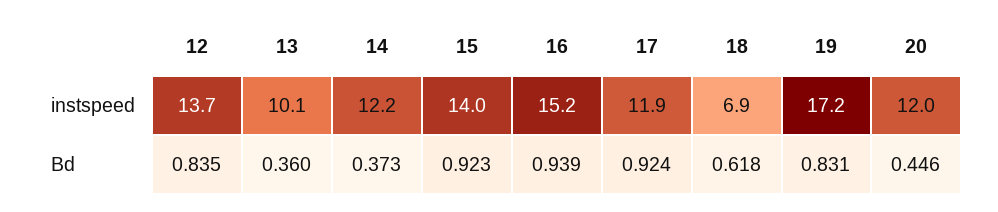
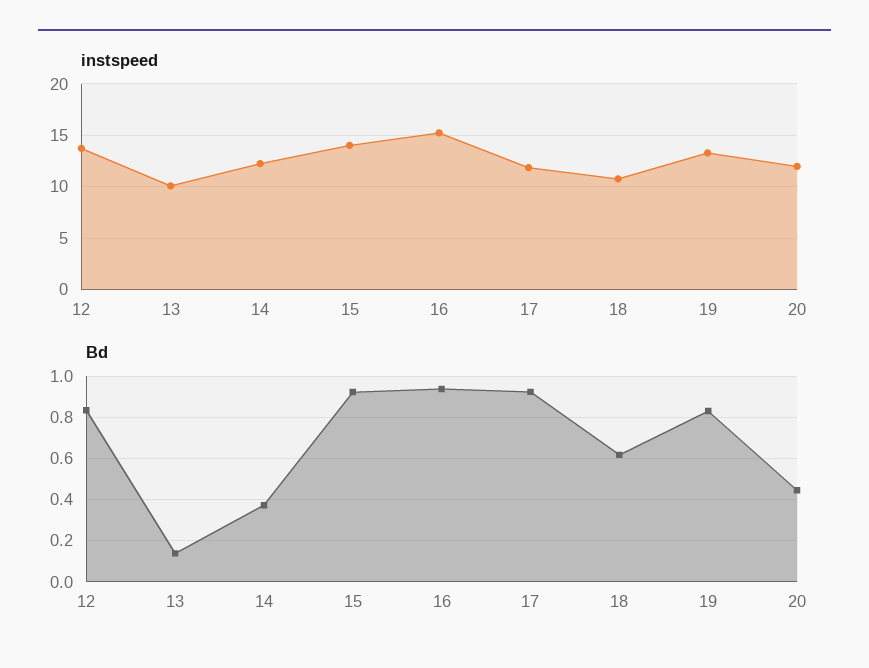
instspeed, 18: 6.9 -> 11
instspeed, 19: 17.2 -> 13
Bd, 13: 0.36 -> 0.15

